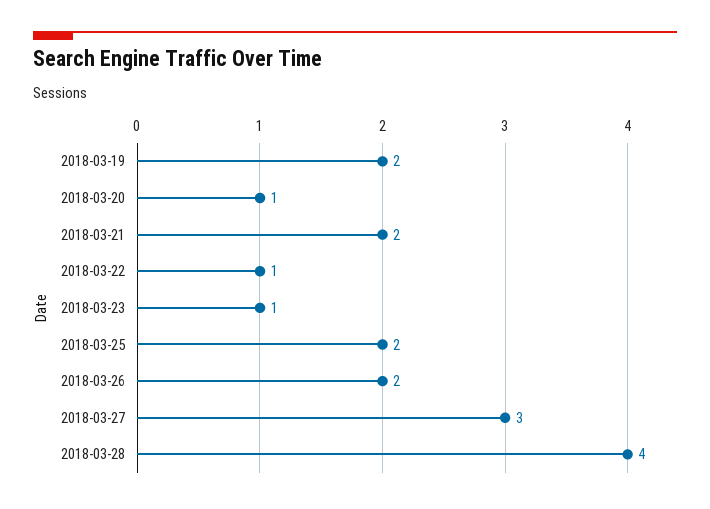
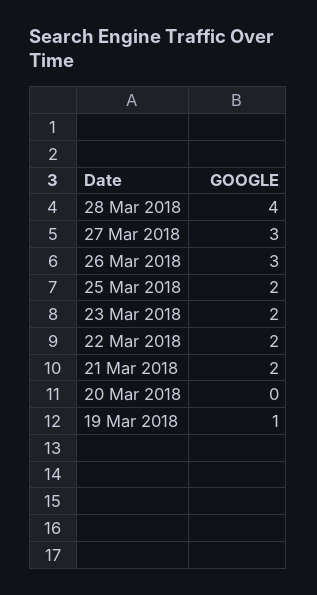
2018-03-19: 2 -> 1
2018-03-20: 1 -> 0
2018-03-22: 1 -> 2
2018-03-23: 1 -> 2
2018-03-26: 2 -> 3

